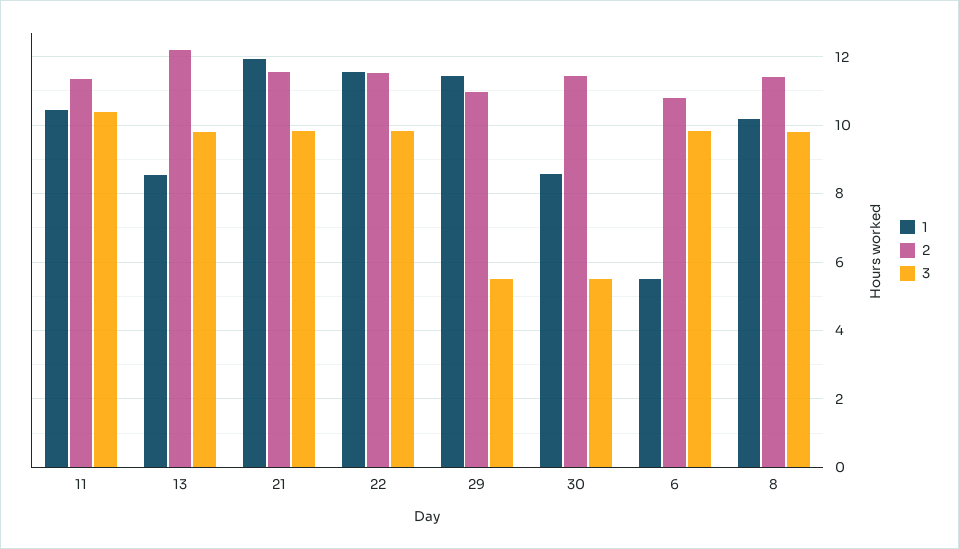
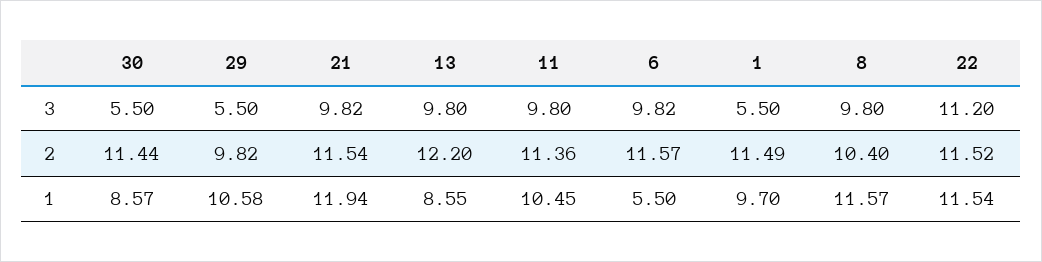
3, 11: 10.4 -> 9.8
3, 22: 9.8 -> 11.2
1, 29: 11.4 -> 10.58
2, 29: 11 -> 9.82
2, 6: 10.8 -> 11.57
1, 8: 10.2 -> 11.57
2, 8: 11.4 -> 10.4
3, 1: none -> 5.5
2, 1: none -> 11.49
1, 1: none -> 9.7

